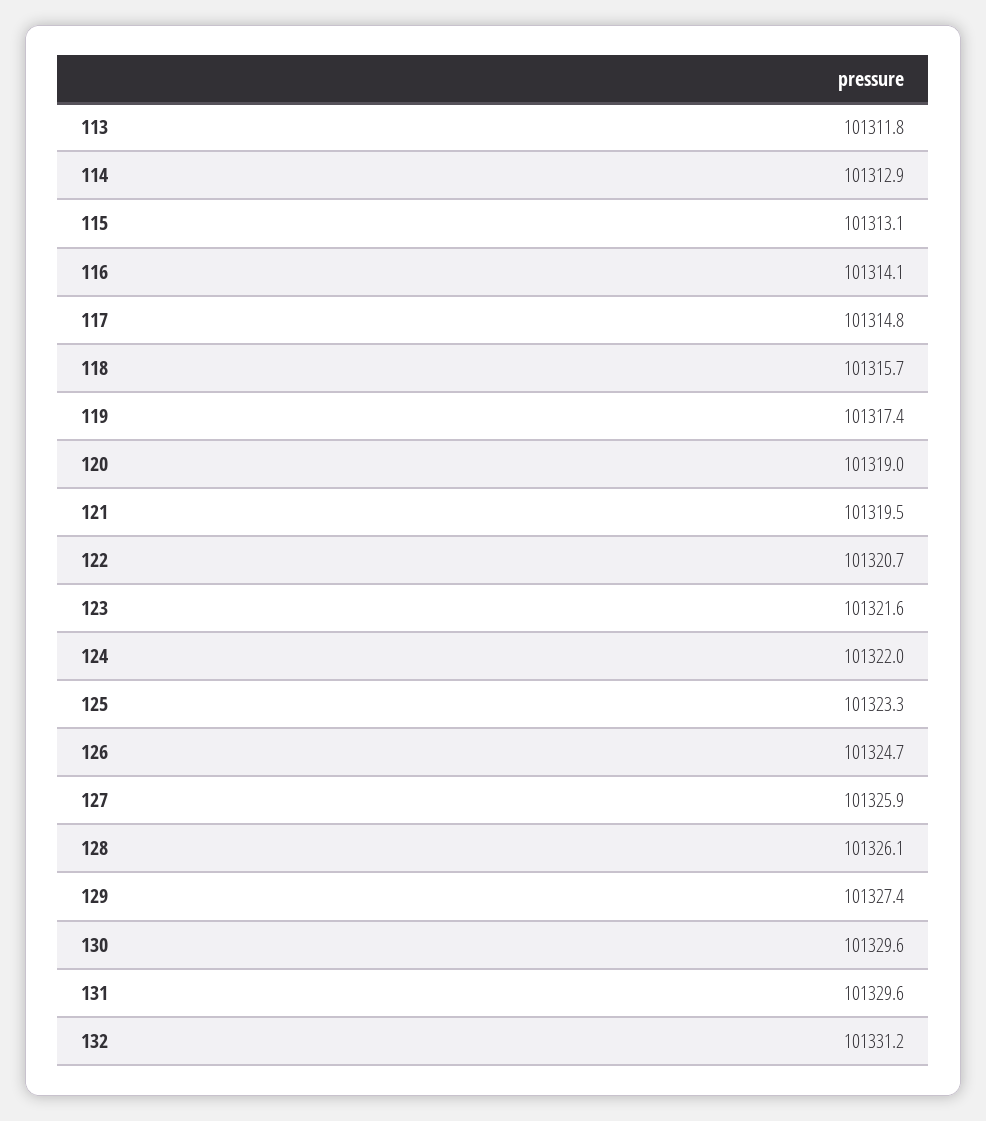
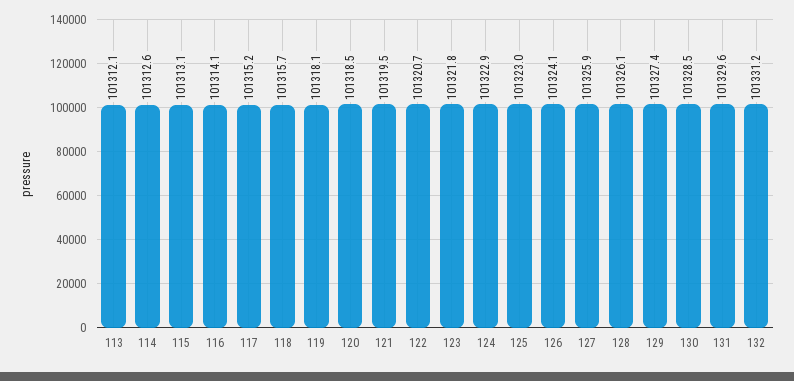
113: 101311.8 -> 101312.1
114: 101312.9 -> 101312.6
117: 101314.8 -> 101315.2
119: 101317.4 -> 101318.1
120: 101319 -> 101318.5
123: 101321.6 -> 101321.8
124: 101322 -> 101322.9
125: 101323.3 -> 101323
126: 101324.7 -> 101324.1
130: 101329.6 -> 101328.5

